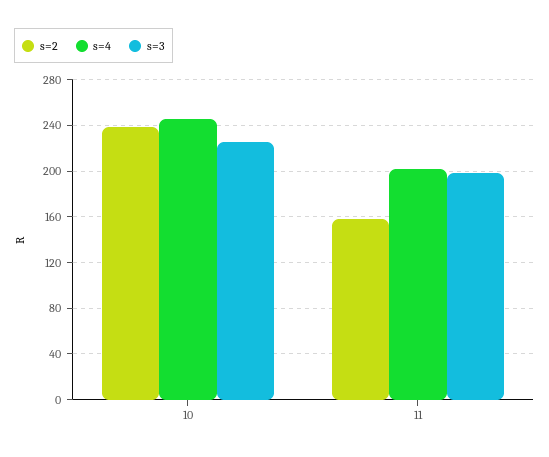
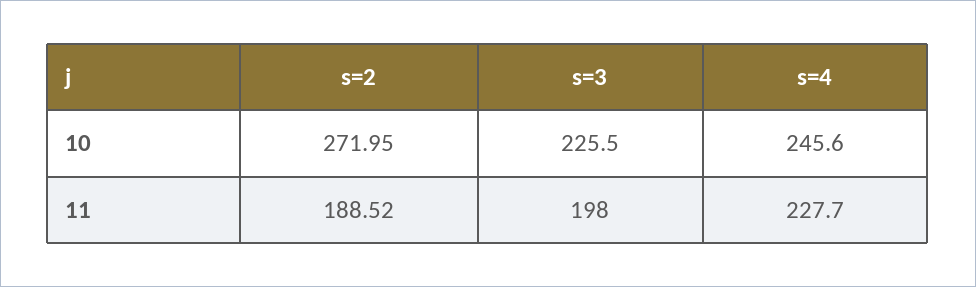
s=2, 10: 240 -> 271.95
s=2, 11: 160 -> 188.52
s=4, 11: 200 -> 227.7

